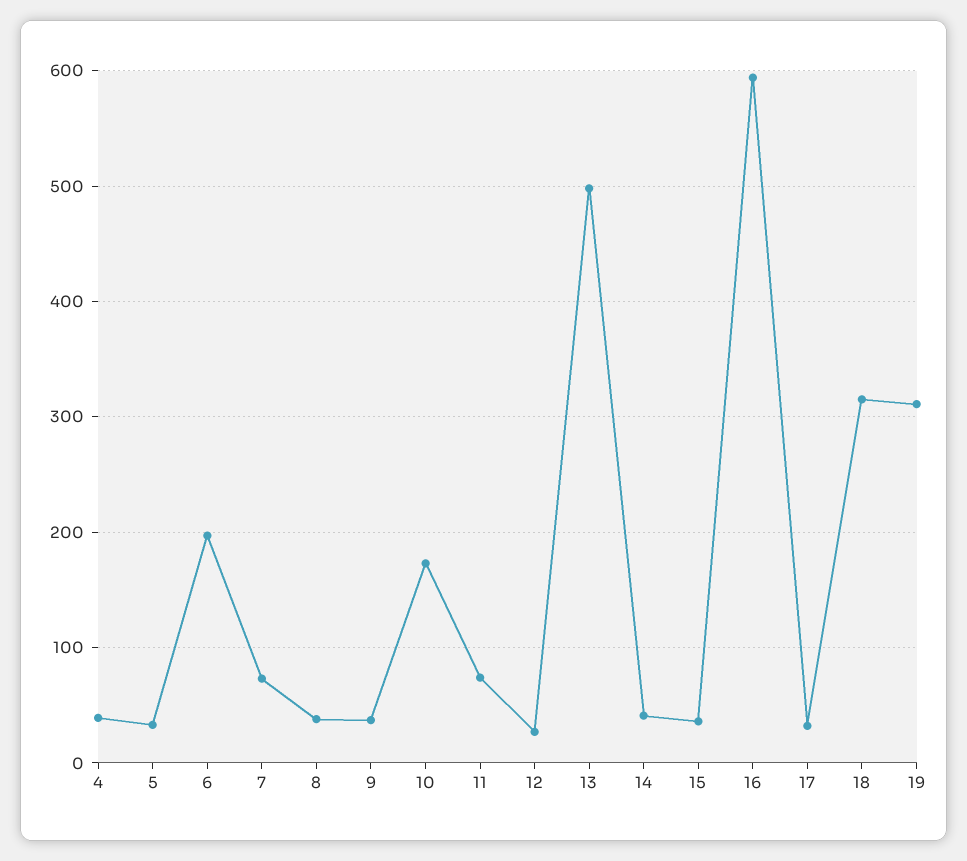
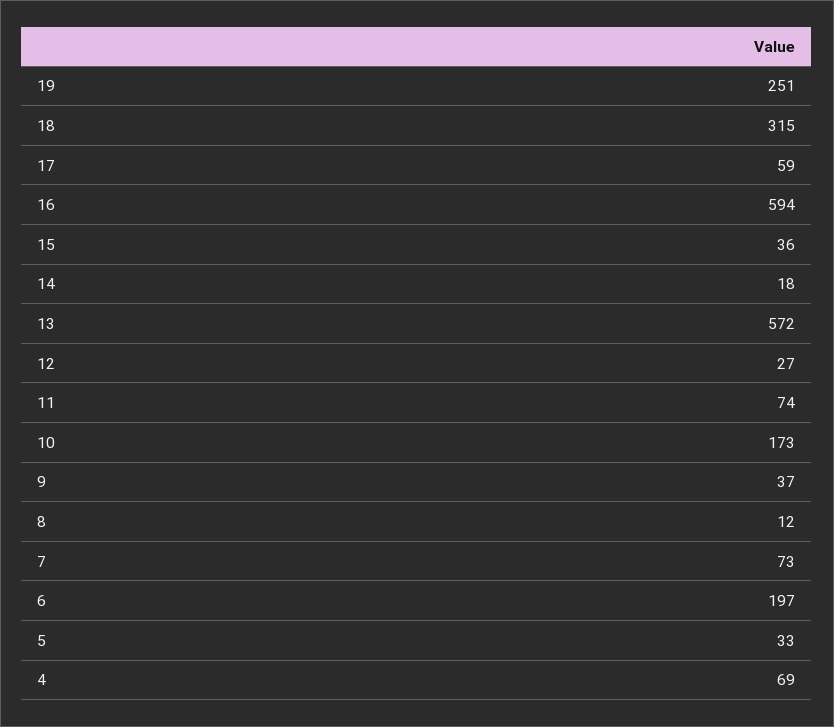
4: 40 -> 69
8: 40 -> 12
13: 500 -> 572
14: 40 -> 18
17: 30 -> 59
19: 310 -> 251

